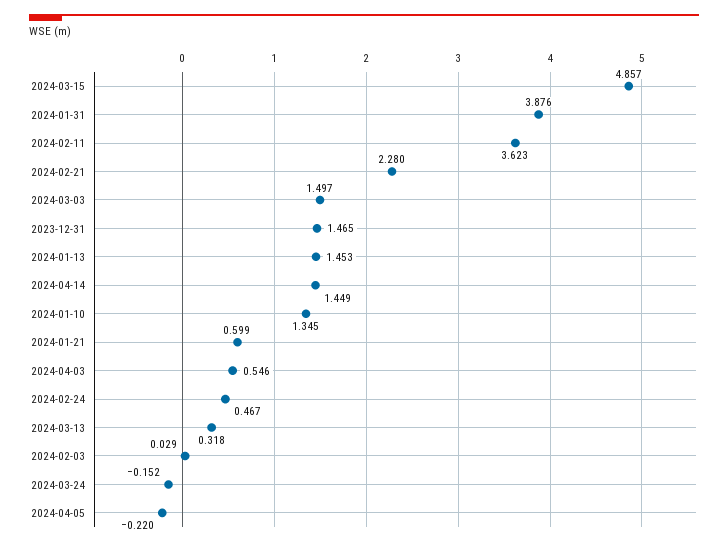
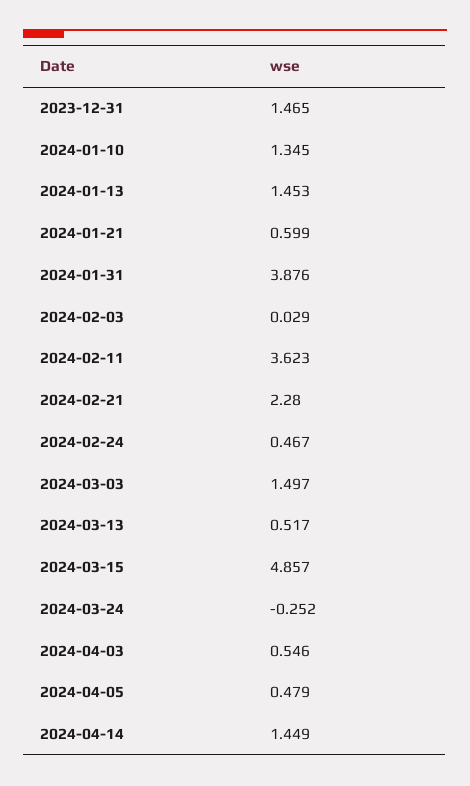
2024-03-13: 0.318 -> 0.517
2024-03-24: -0.152 -> -0.252
2024-04-05: -0.22 -> 0.479

